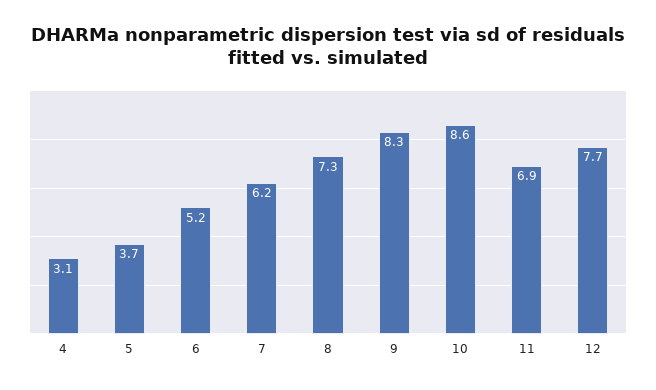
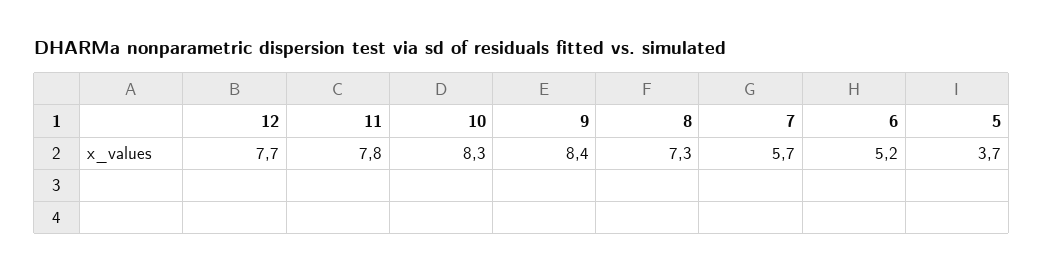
4: 3.1 -> none
7: 6.2 -> 5.7
9: 8.3 -> 8.4
10: 8.6 -> 8.3
11: 6.9 -> 7.8

